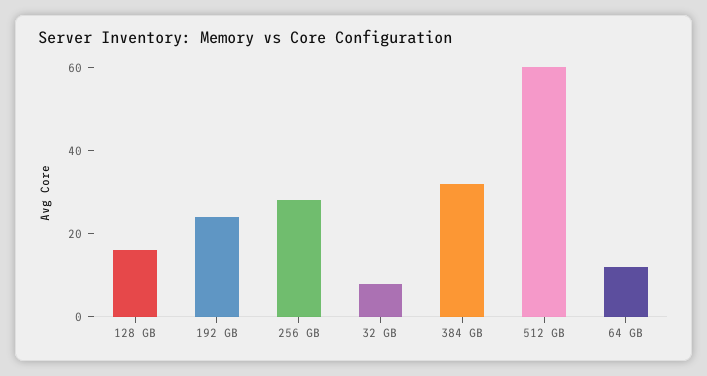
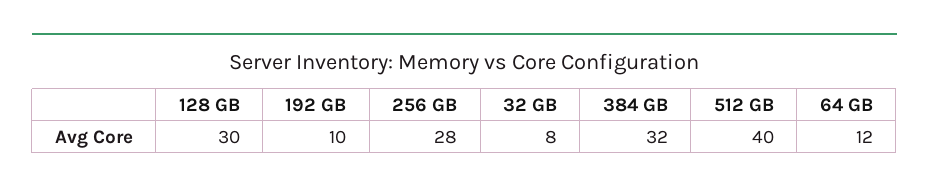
128 GB: 15 -> 30
192 GB: 25 -> 10
512 GB: 60 -> 40

